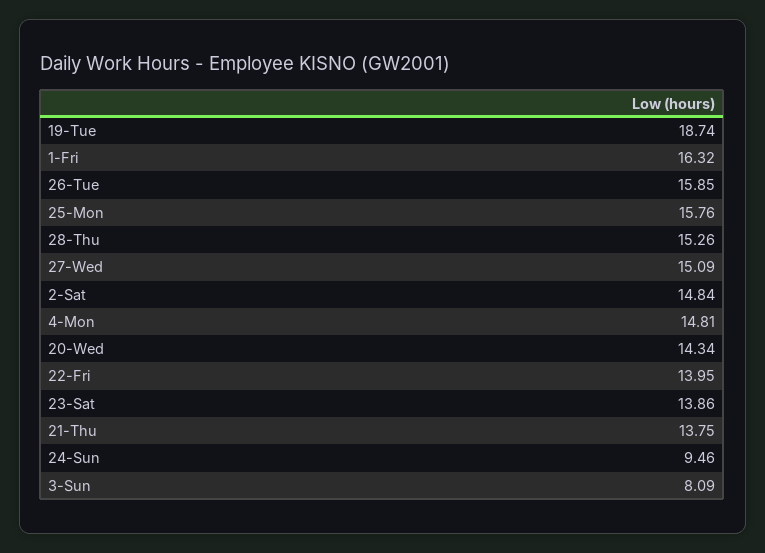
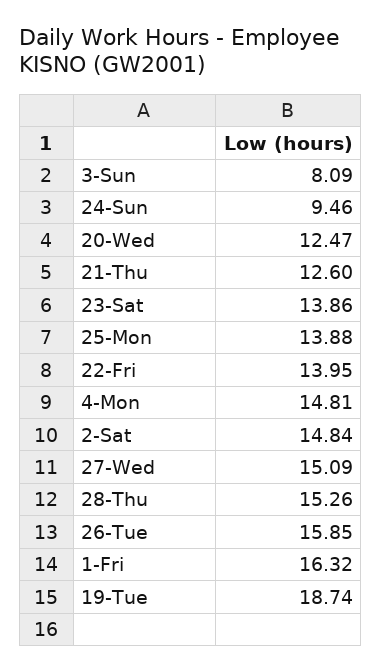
25-Mon: 15.76 -> 13.88
20-Wed: 14.34 -> 12.47
21-Thu: 13.75 -> 12.6

